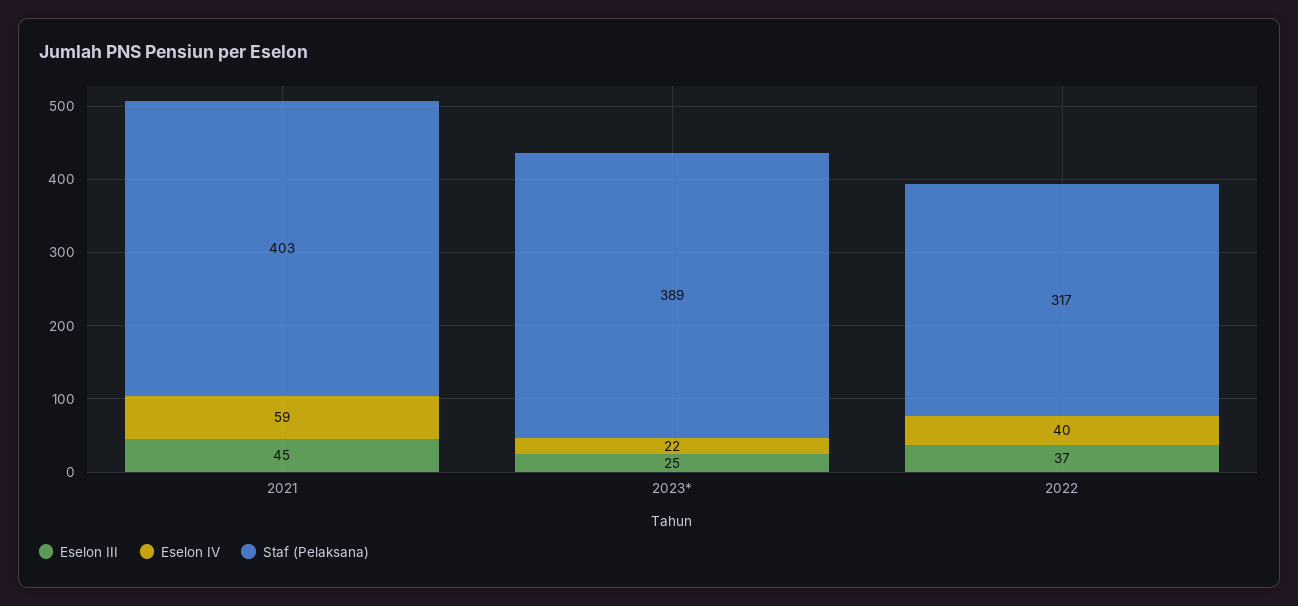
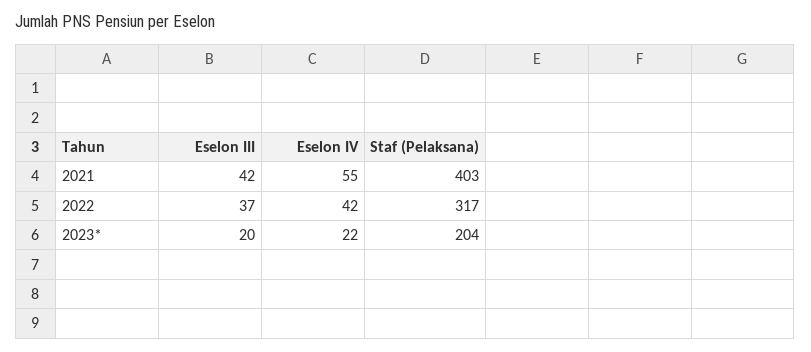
Eselon III, 2021: 45 -> 42
Eselon IV, 2021: 59 -> 55
Eselon III, 2023*: 25 -> 20
Staf (Pelaksana), 2023*: 389 -> 204
Eselon IV, 2022: 40 -> 42

